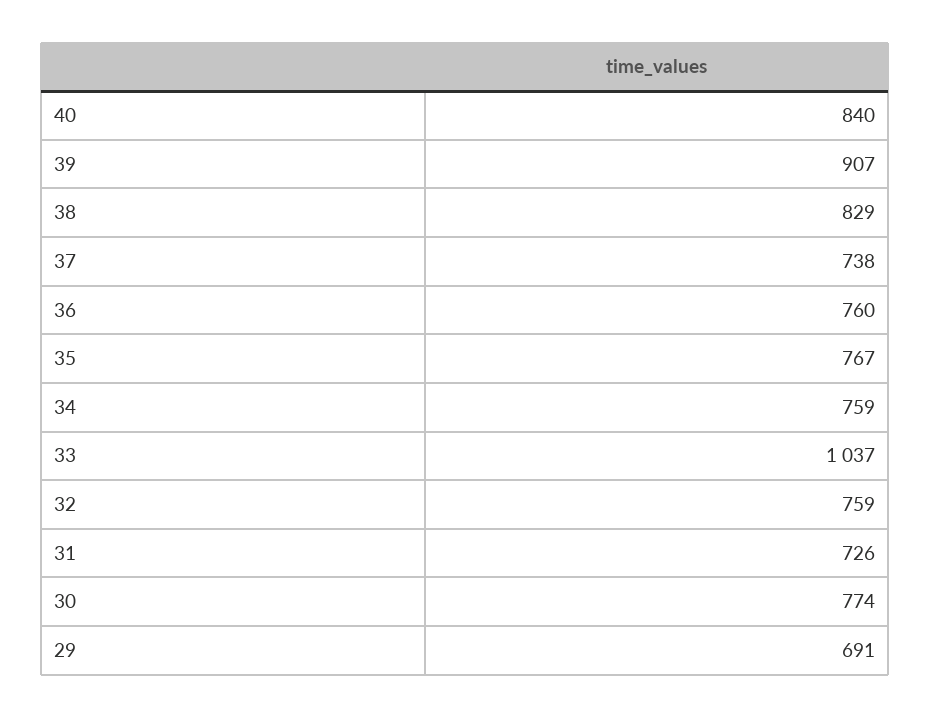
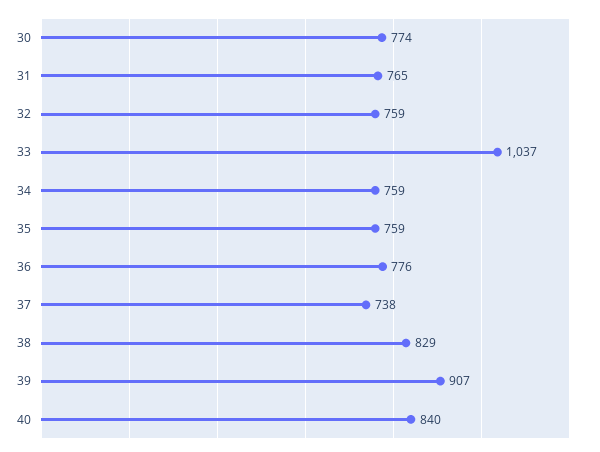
36: 760 -> 776
35: 767 -> 759
31: 726 -> 765
29: 691 -> none

